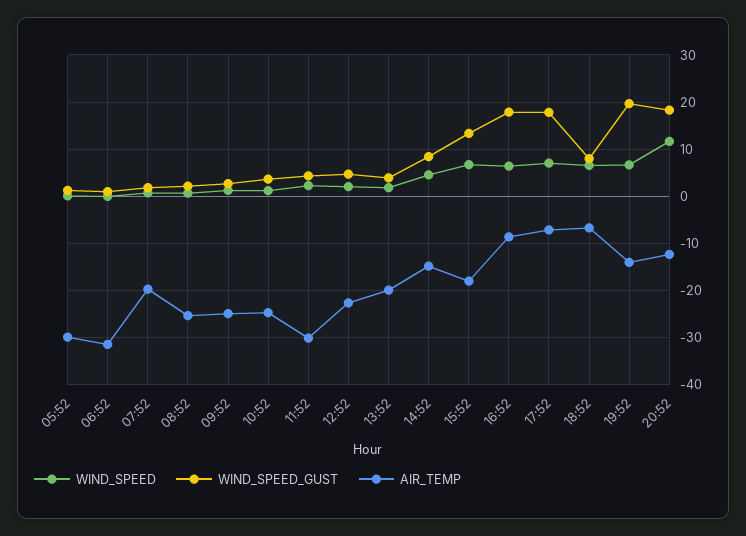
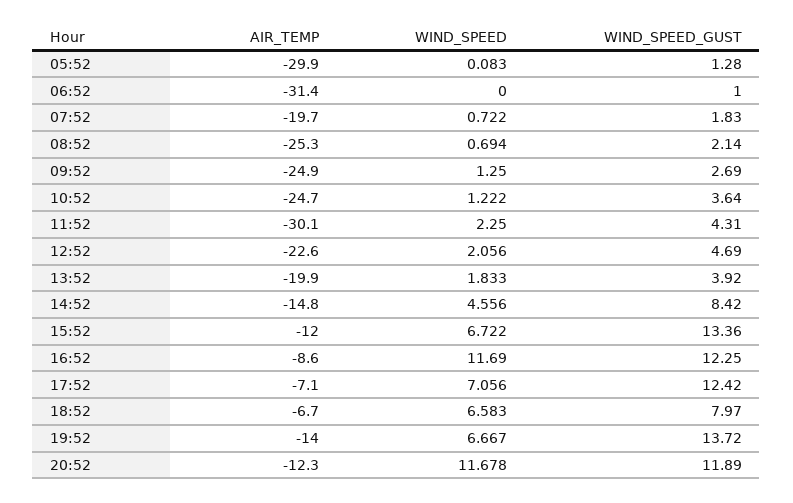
AIR_TEMP, 15:52: -18 -> -12
WIND_SPEED, 16:52: 6 -> 11.69
WIND_SPEED_GUST, 16:52: 18 -> 12.25
WIND_SPEED_GUST, 17:52: 18 -> 12.42
WIND_SPEED_GUST, 19:52: 20 -> 13.72
WIND_SPEED_GUST, 20:52: 18 -> 11.89

